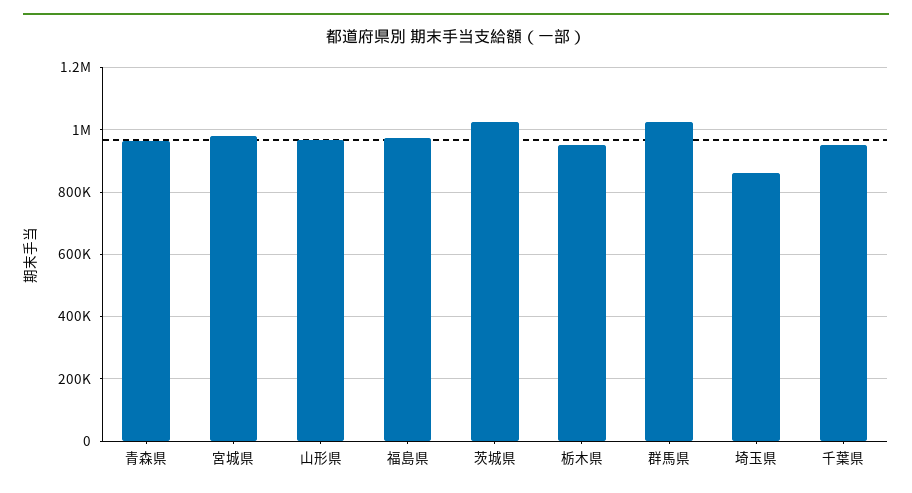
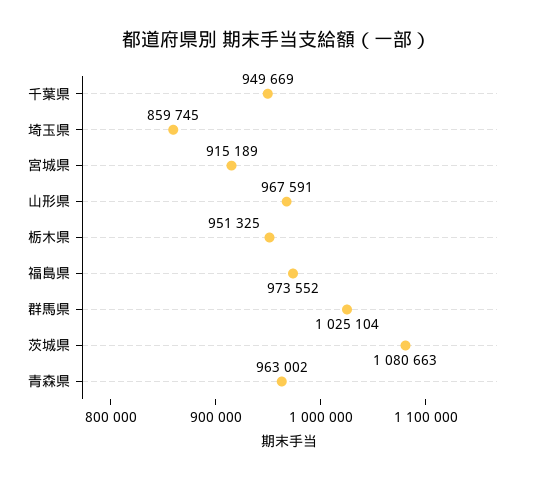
宮城県: 980000 -> 915189
茨城県: 1020000 -> 1080663

